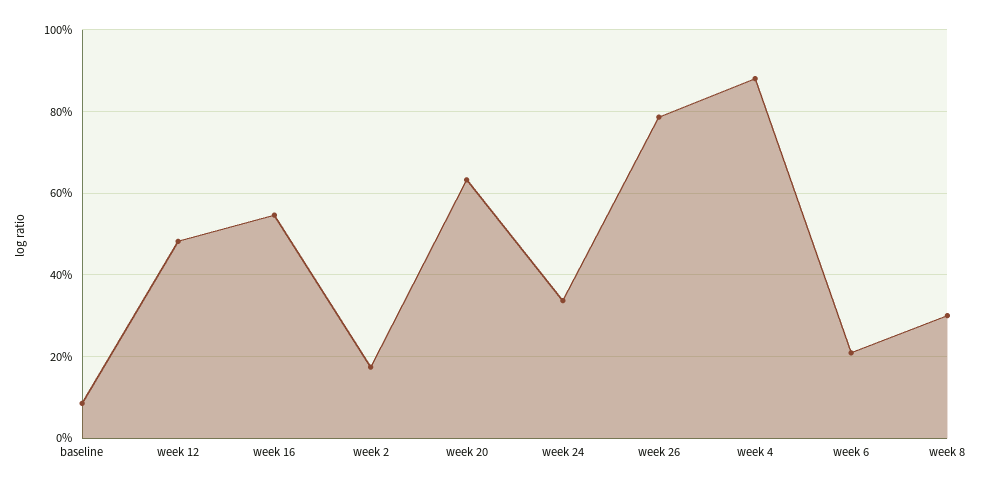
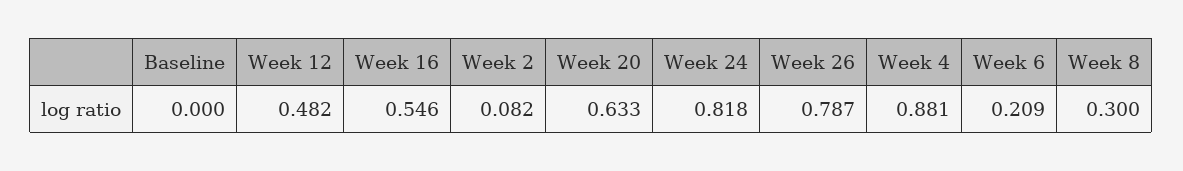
baseline: 0.08 -> 0
week 2: 0.18 -> 0.082
week 24: 0.34 -> 0.818

